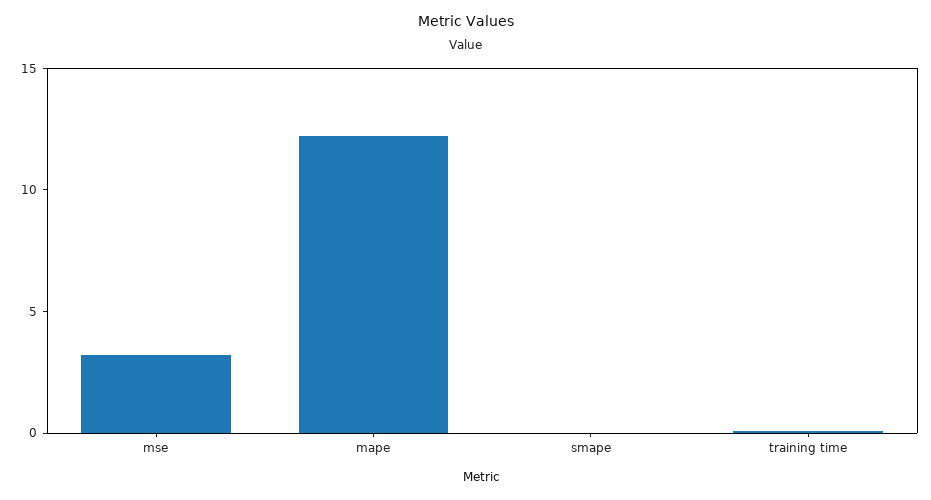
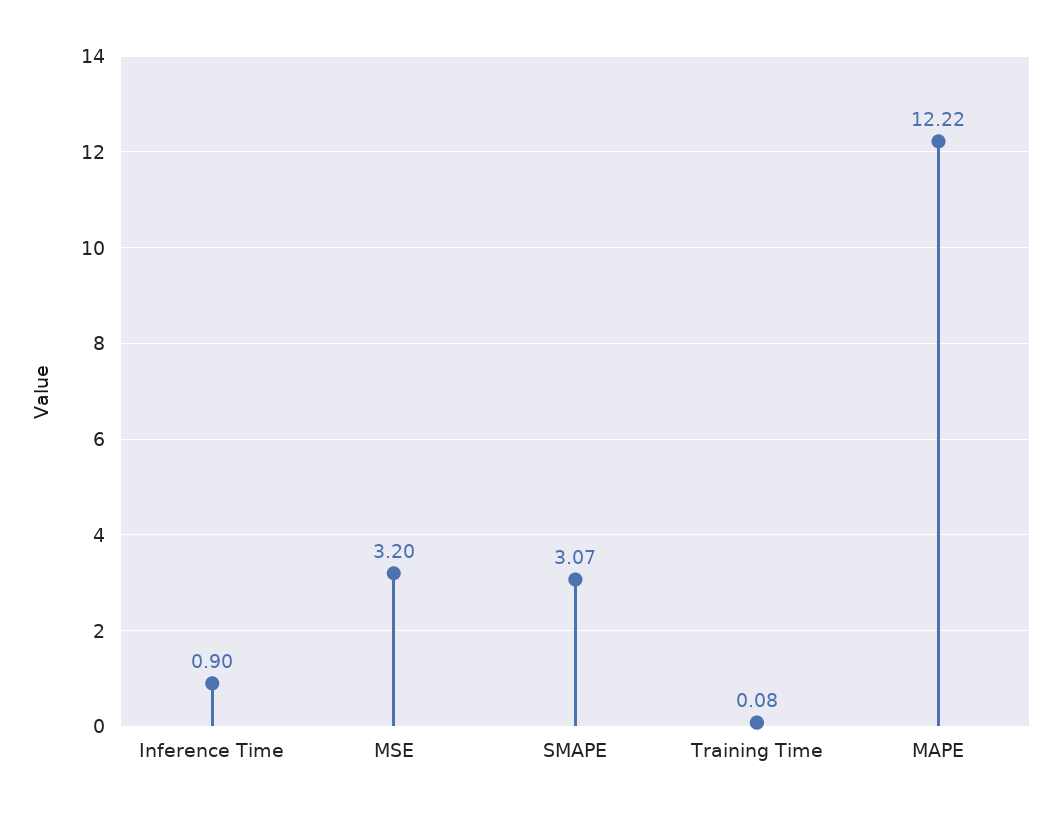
smape: 0 -> 3.07
Inference Time: none -> 0.9

